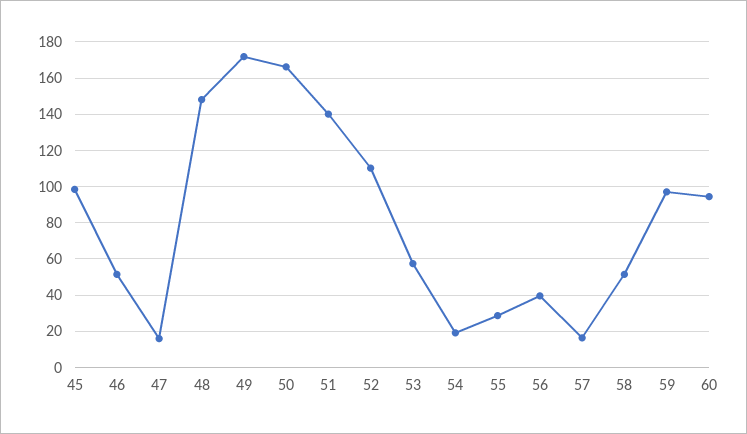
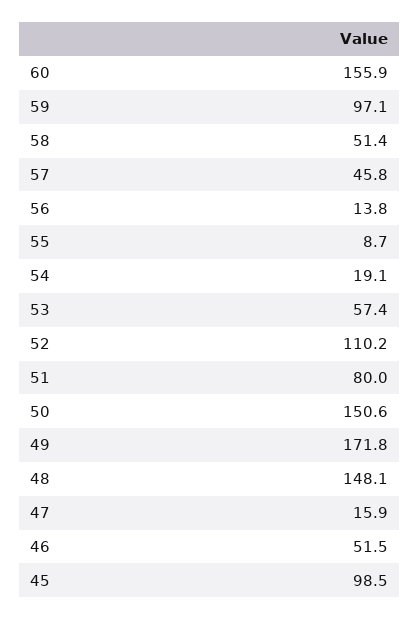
50: 165 -> 150.6
51: 140 -> 80
55: 30 -> 8.7
56: 40 -> 13.8
57: 15 -> 45.8
60: 95 -> 155.9

